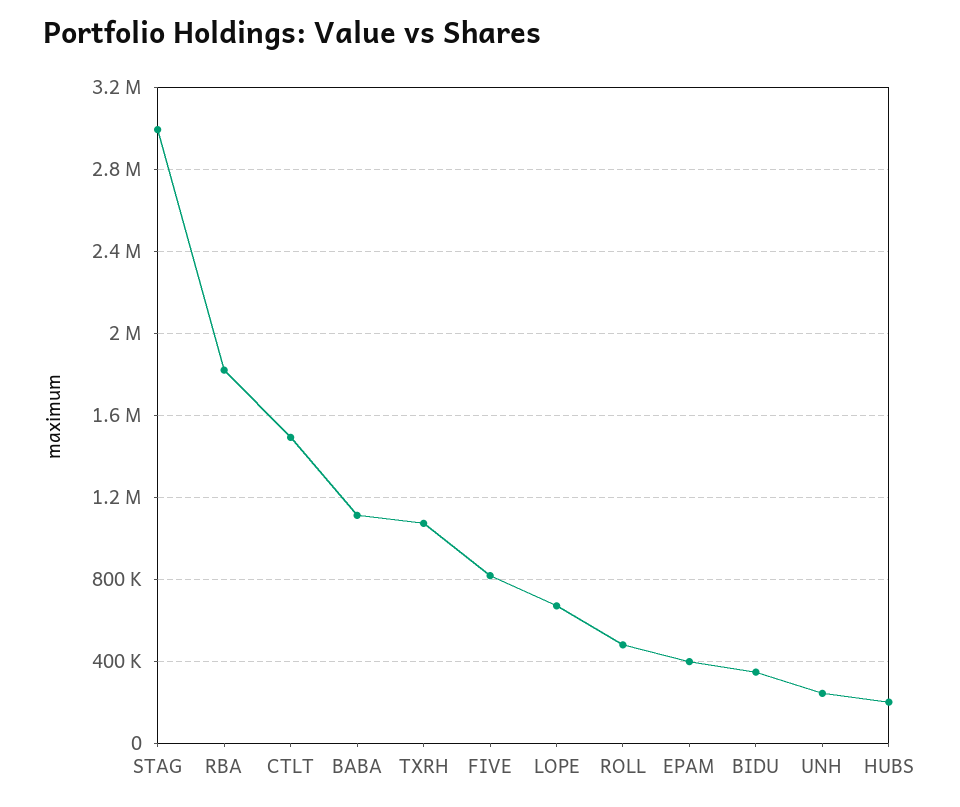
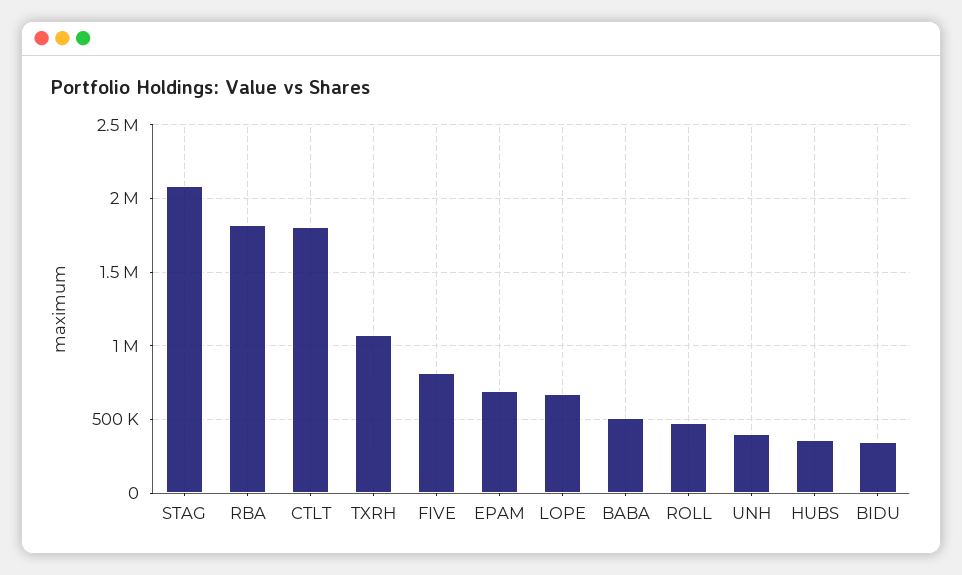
STAG: 3000000 -> 2100000
CTLT: 1500000 -> 1800000
BABA: 1100000 -> 500000
EPAM: 400000 -> 700000
UNH: 250000 -> 400000
HUBS: 200000 -> 350000

